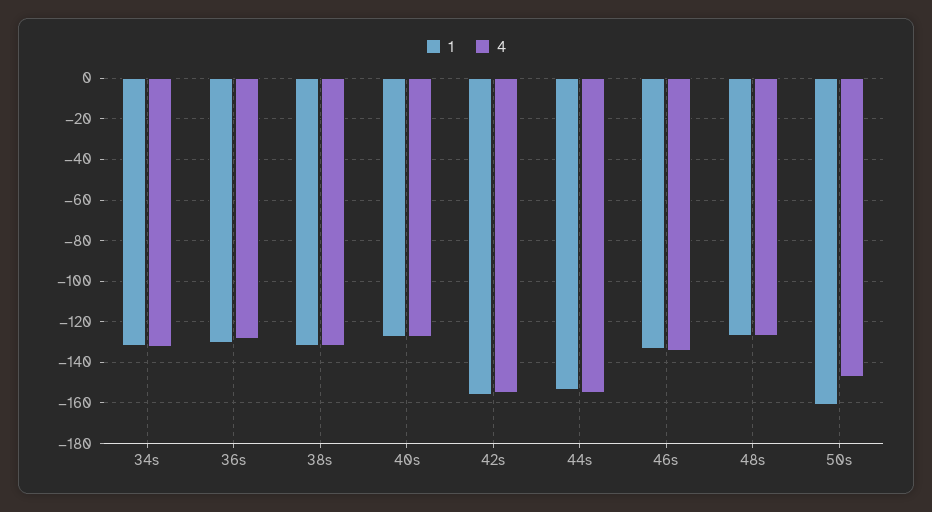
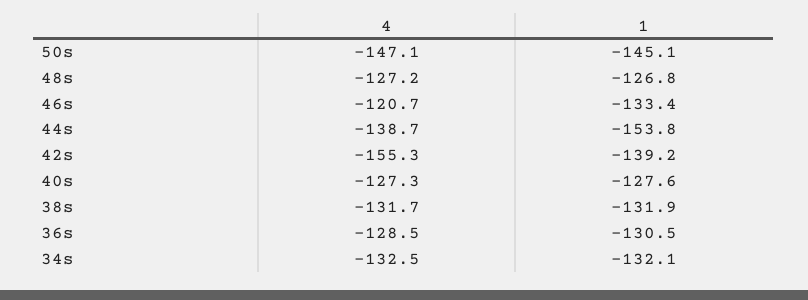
1, 42s: -155 -> -139.2
4, 44s: -155 -> -138.7
4, 46s: -135 -> -120.7
1, 50s: -160 -> -145.1

